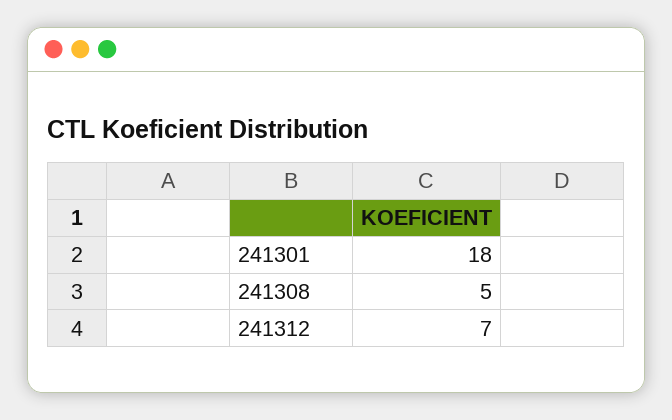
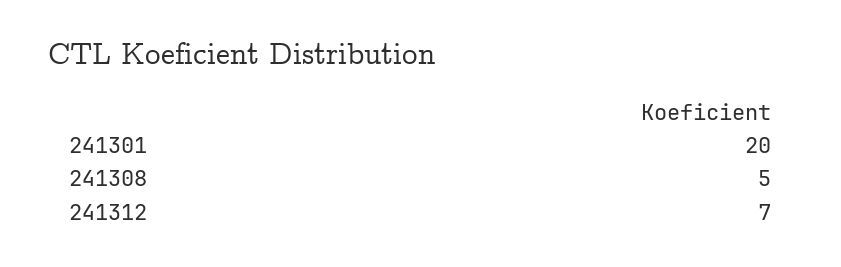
241301: 18 -> 20

